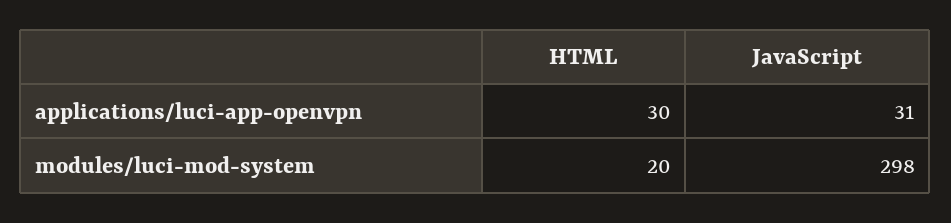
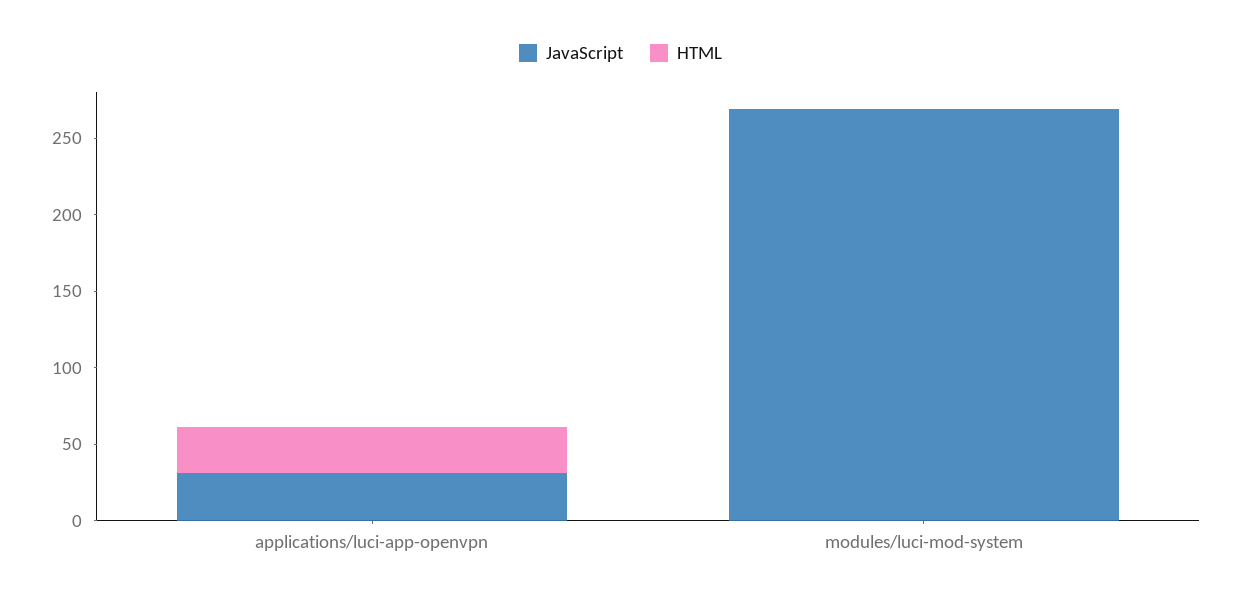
HTML, modules/luci-mod-system: 20 -> 0
JavaScript, modules/luci-mod-system: 298 -> 270

